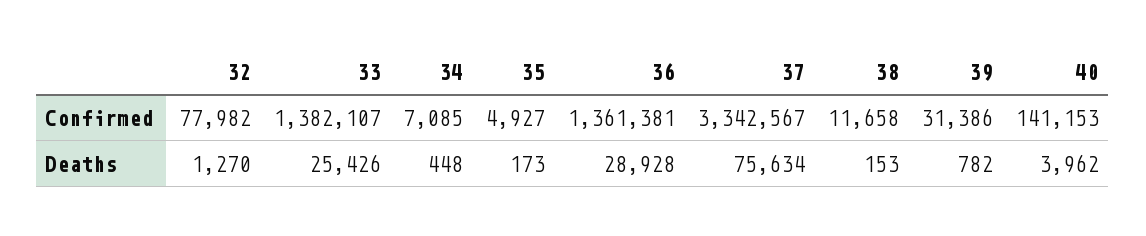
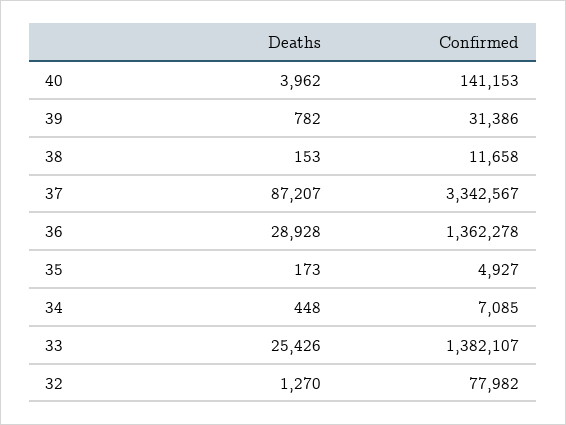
36, Confirmed: 1361381 -> 1362278
37, Deaths: 75634 -> 87207

